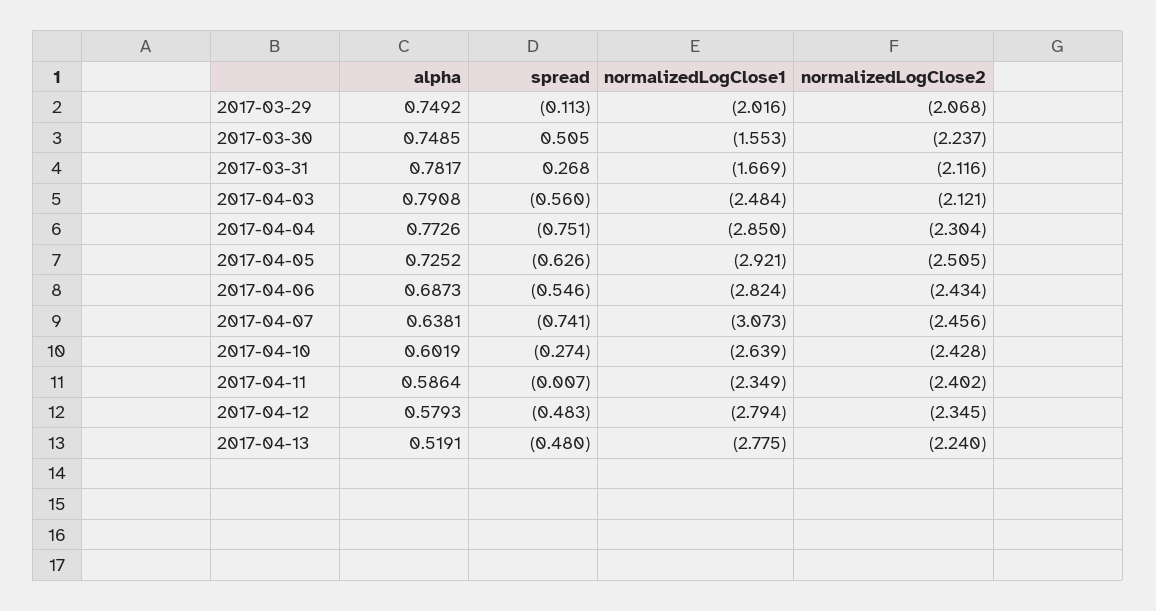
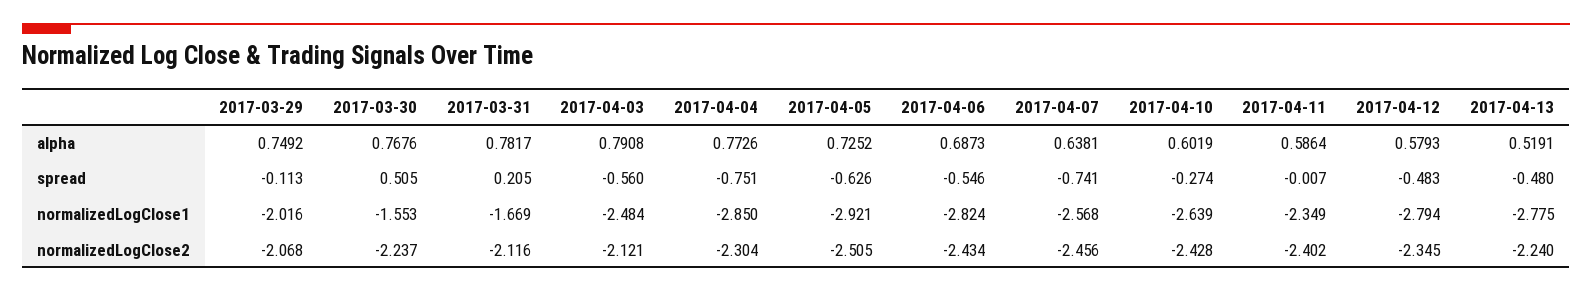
alpha, 2017-03-30: 0.7485 -> 0.7676
spread, 2017-03-31: 0.268 -> 0.205
normalizedLogClose1, 2017-04-07: -3.073 -> -2.568

